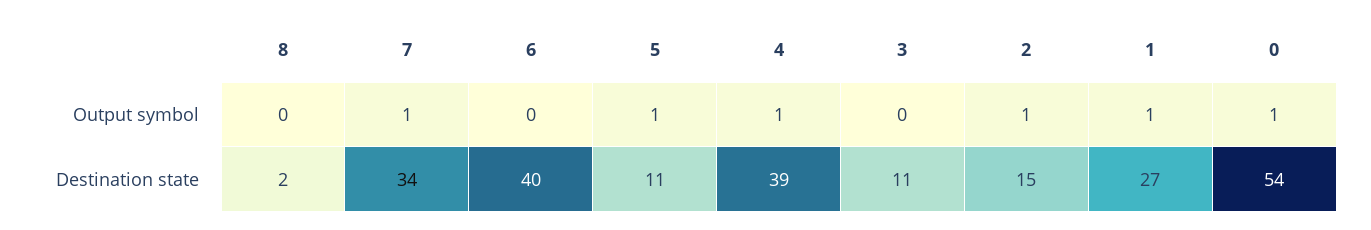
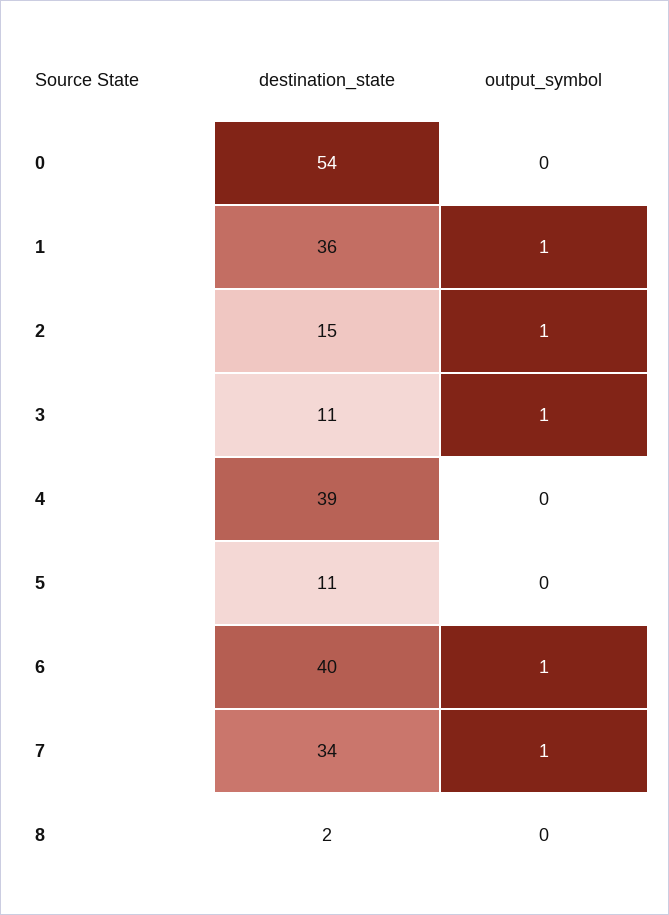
6, Output symbol: 0 -> 1
5, Output symbol: 1 -> 0
4, Output symbol: 1 -> 0
3, Output symbol: 0 -> 1
0, Output symbol: 1 -> 0
1, Destination state: 27 -> 36

